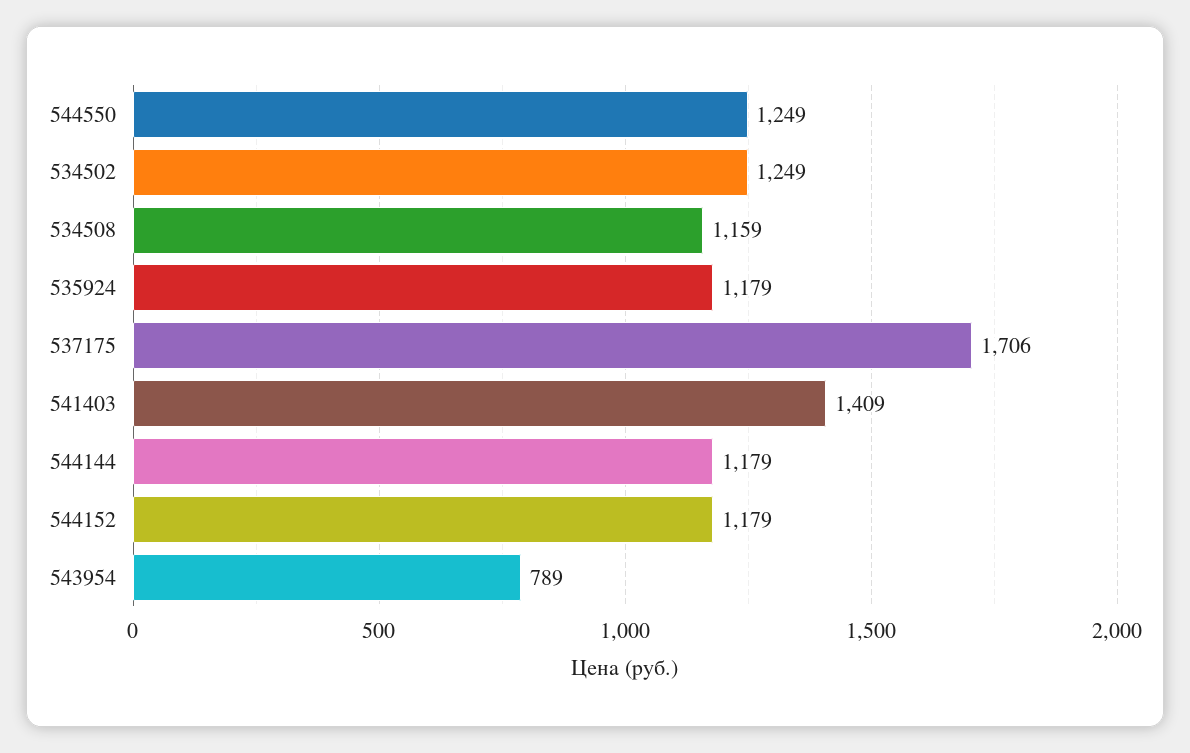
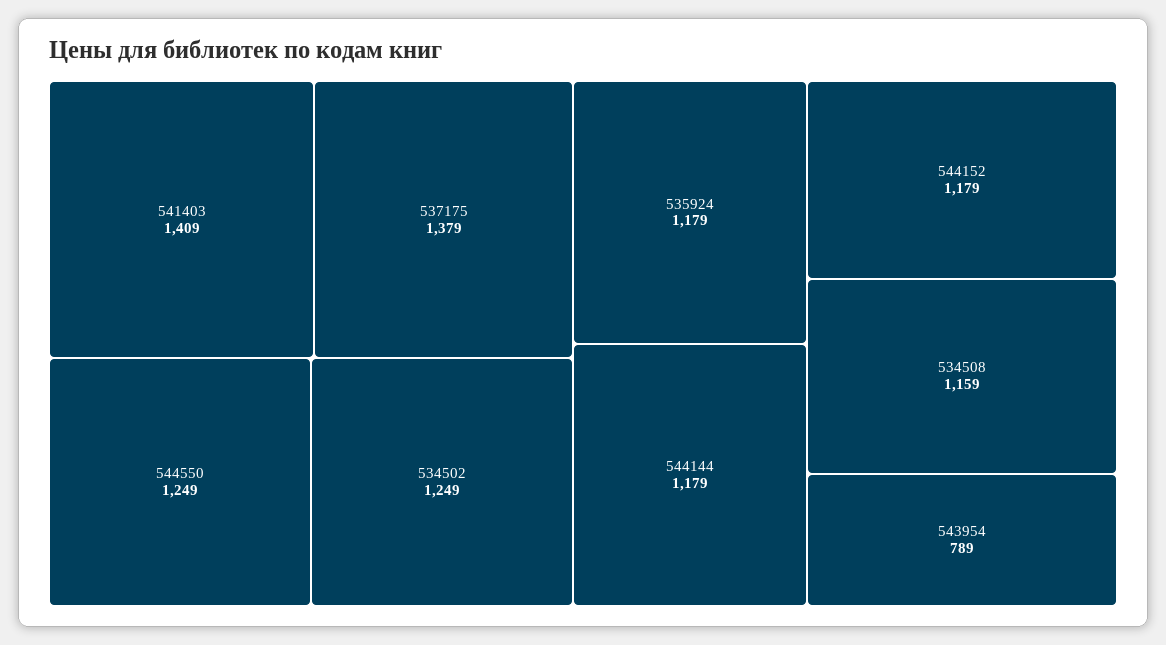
537175: 1706 -> 1379

